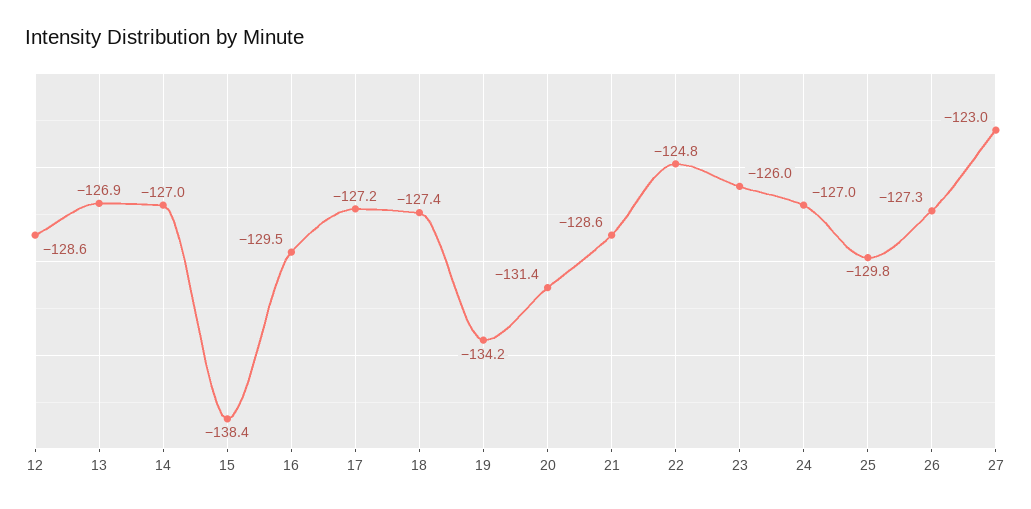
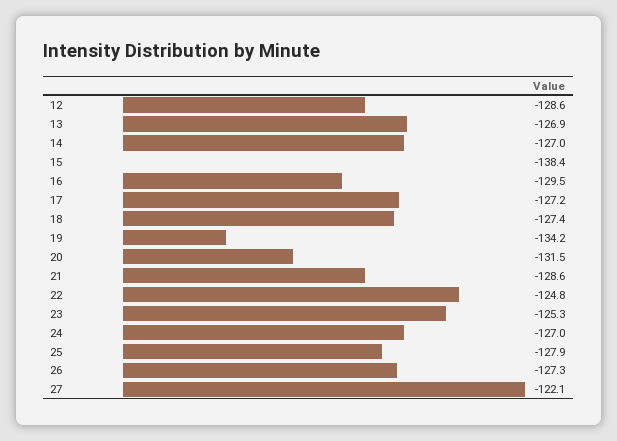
20: -131.4 -> -131.5
23: -126 -> -125.3
25: -129.8 -> -127.9
27: -123 -> -122.1

